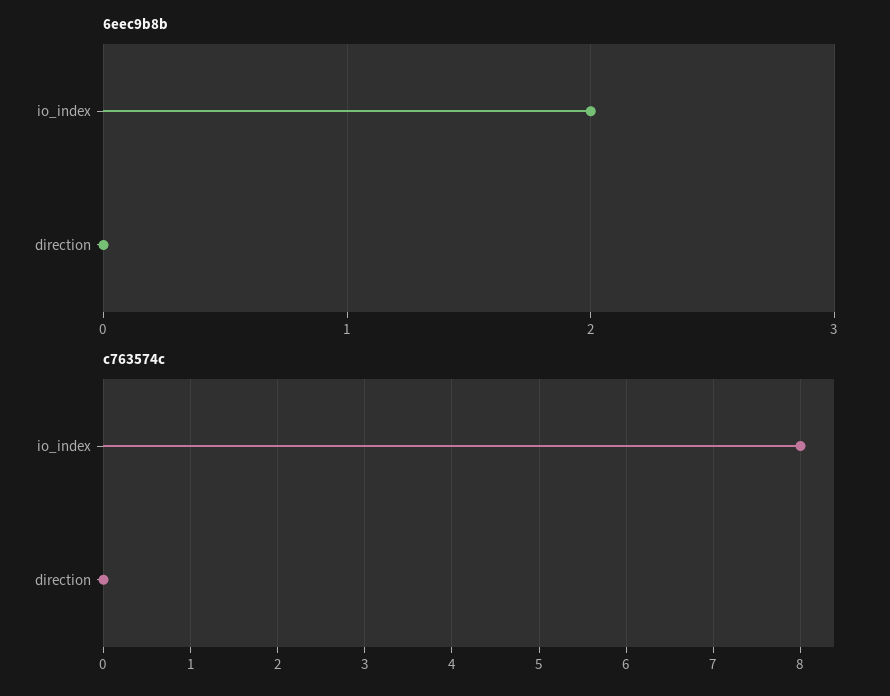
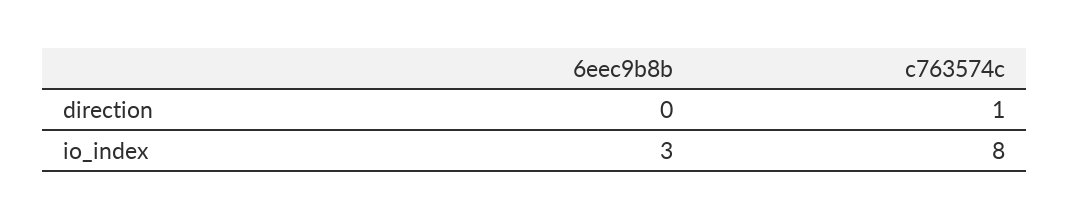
6eec9b8b, io_index: 2 -> 3
c763574c, direction: 0 -> 1

